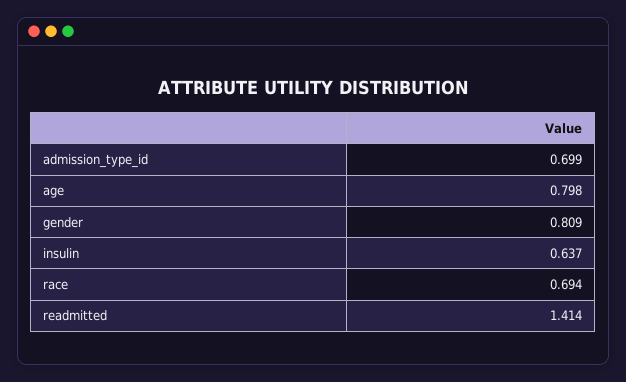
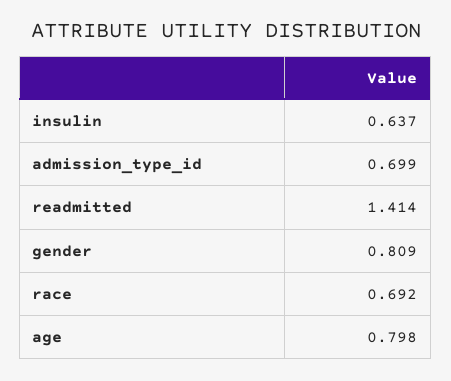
race: 0.694 -> 0.692

